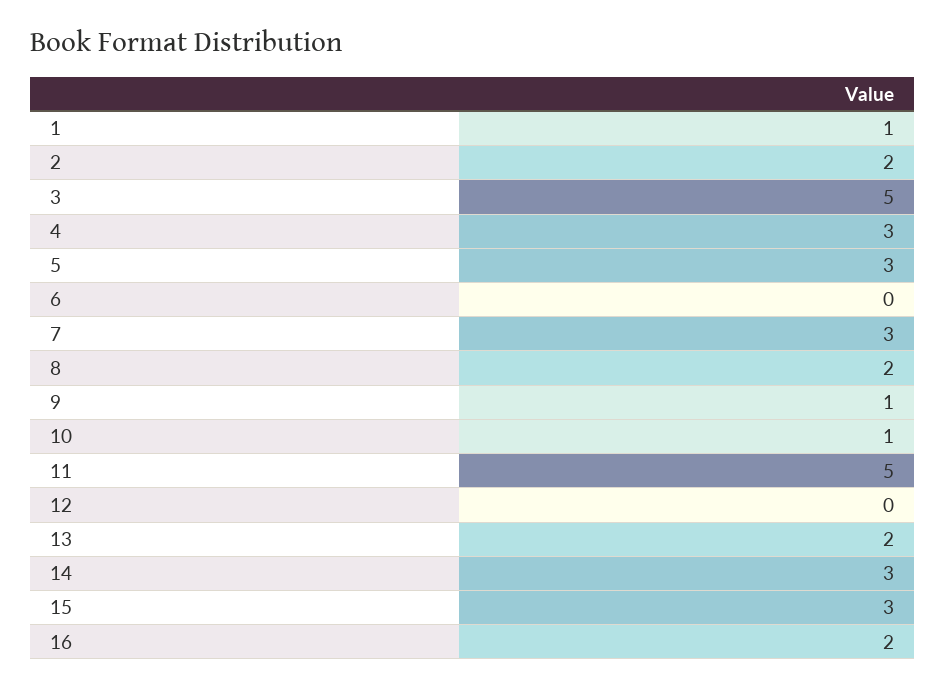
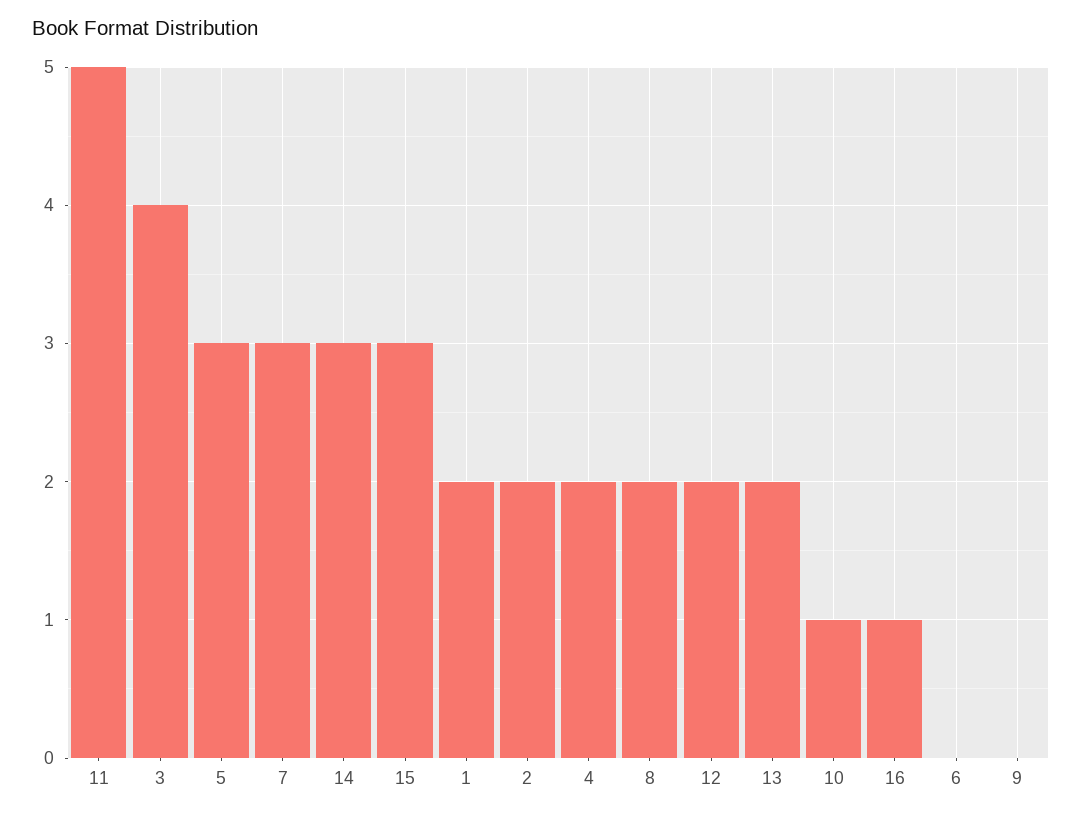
1: 1 -> 2
3: 5 -> 4
4: 3 -> 2
9: 1 -> 0
12: 0 -> 2
16: 2 -> 1

